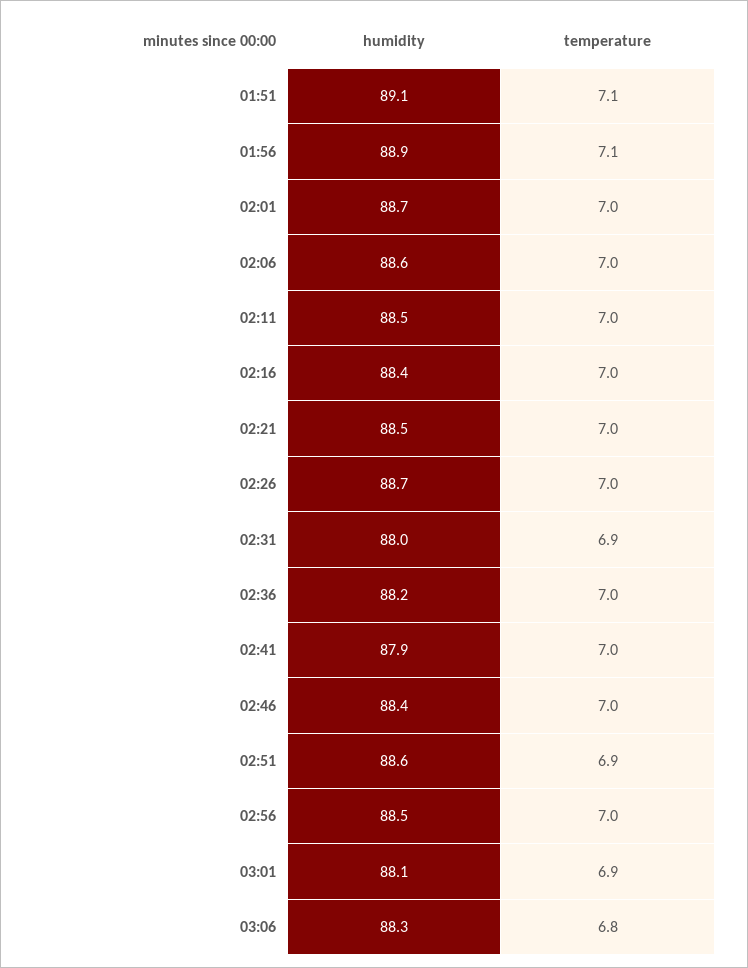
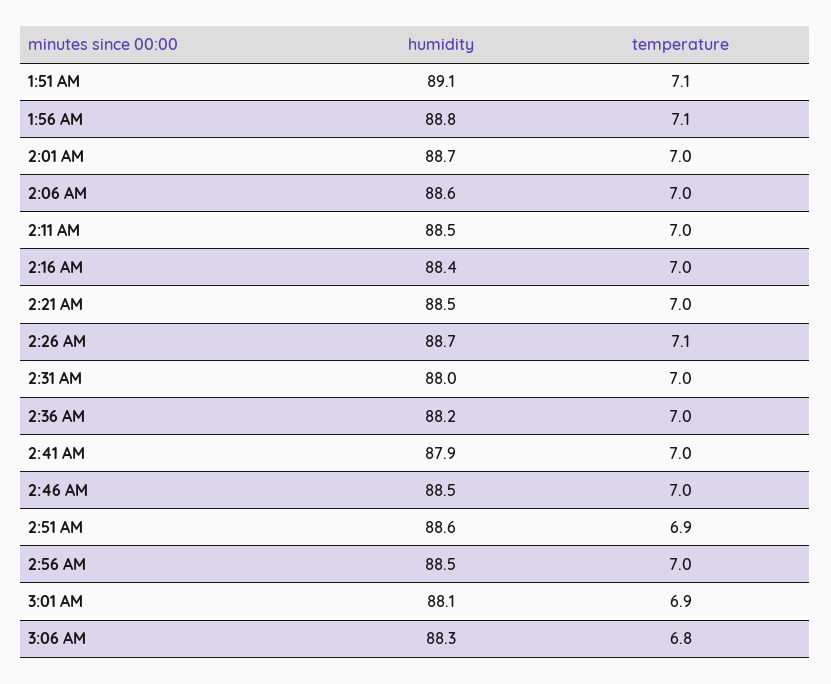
humidity, 01:56: 88.9 -> 88.8
temperature, 02:26: 7 -> 7.1
temperature, 02:31: 6.9 -> 7
humidity, 02:46: 88.4 -> 88.5

